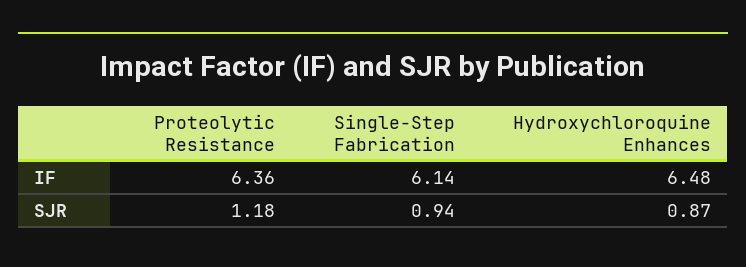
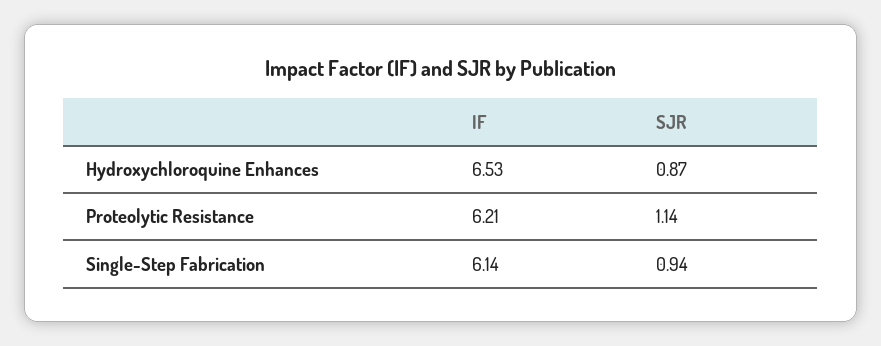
Proteolytic Resistance, IF: 6.36 -> 6.21
Hydroxychloroquine Enhances, IF: 6.48 -> 6.53
Proteolytic Resistance, SJR: 1.18 -> 1.14

